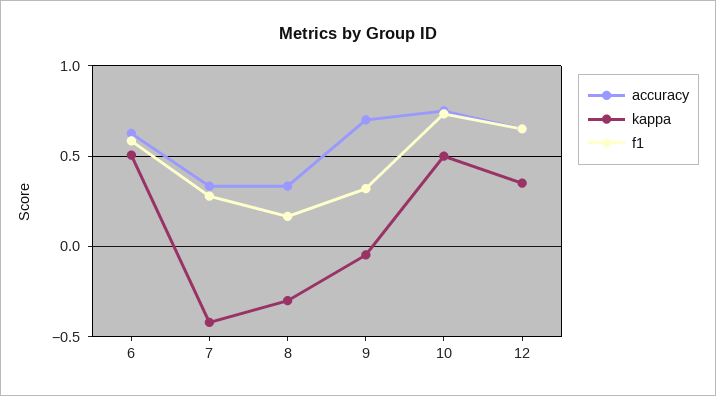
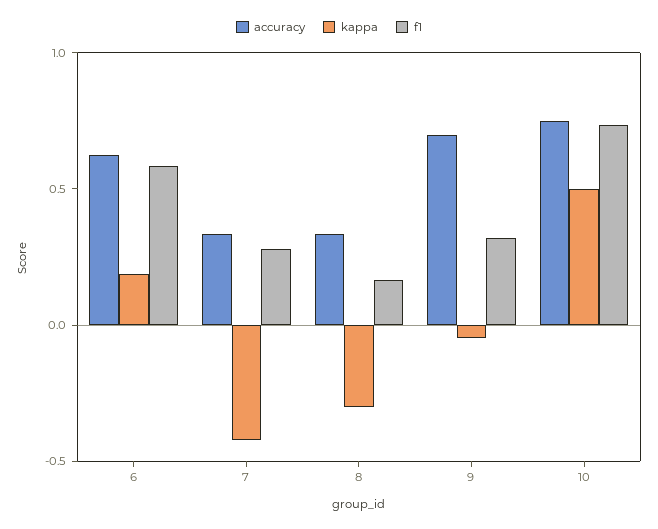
kappa, 6: 0.5 -> 0.2
accuracy, 12: 0.65 -> none
kappa, 12: 0.35 -> none
f1, 12: 0.65 -> none

